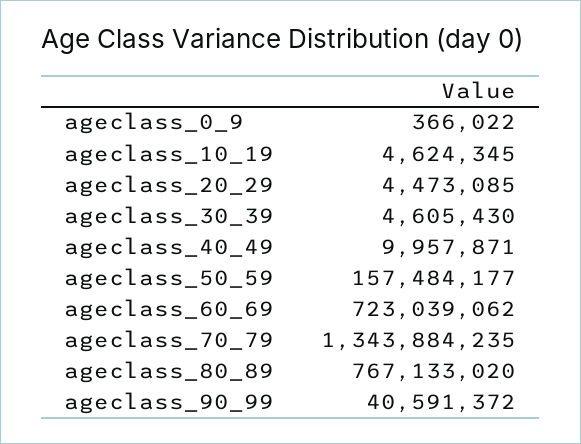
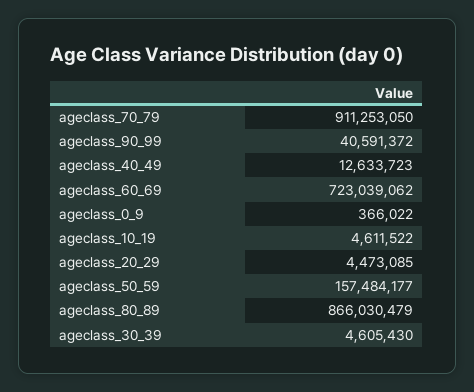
ageclass_10_19: 4624345 -> 4611522
ageclass_40_49: 9957871 -> 12633723
ageclass_70_79: 1343884235 -> 911253050
ageclass_80_89: 767133020 -> 866030479

